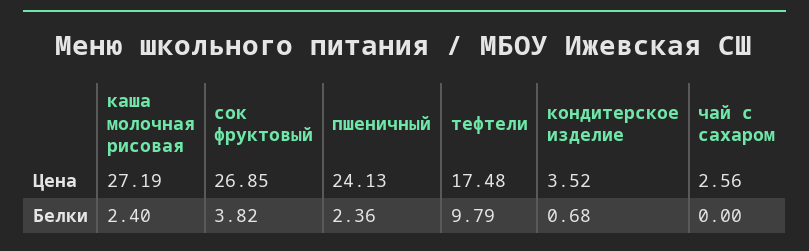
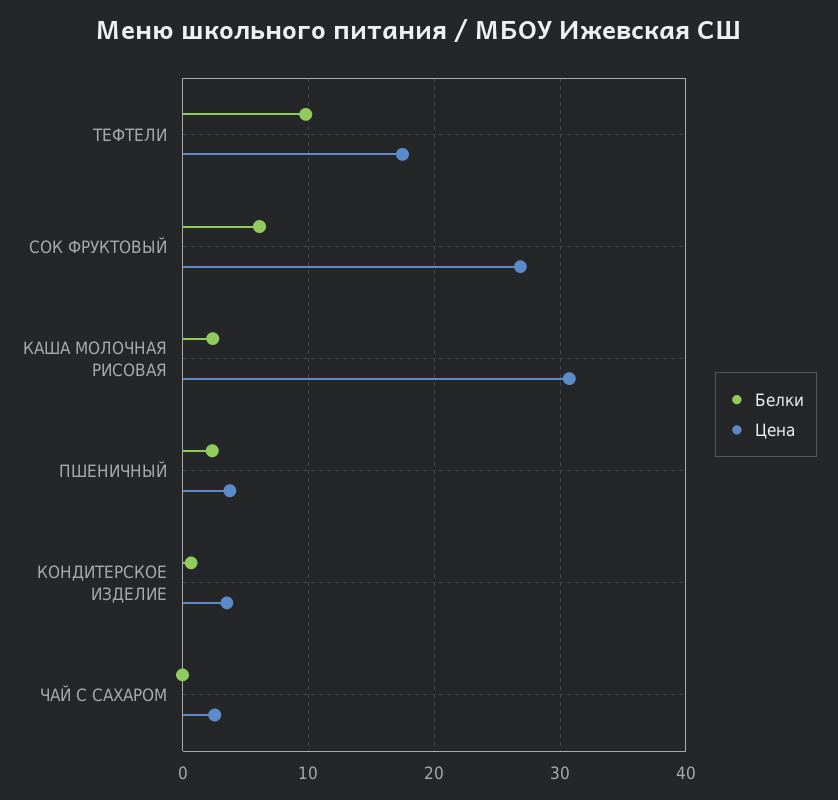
Цена, каша молочная рисовая: 27.19 -> 31
Цена, пшеничный: 24.13 -> 4
Белки, сок фруктовый: 3.82 -> 6

